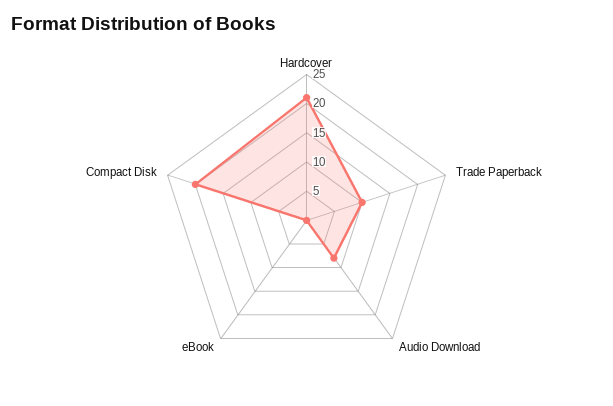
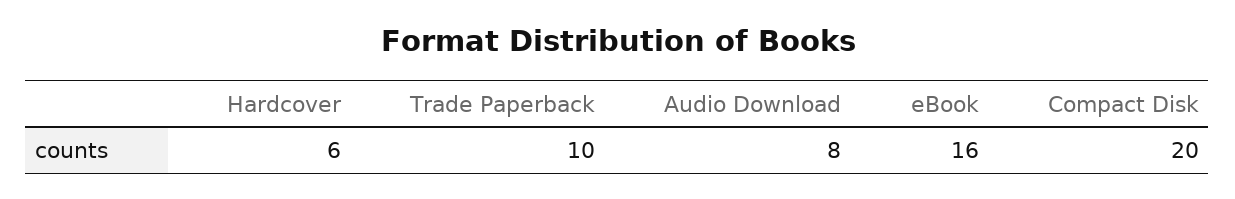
Hardcover: 20 -> 6
eBook: 0 -> 16

